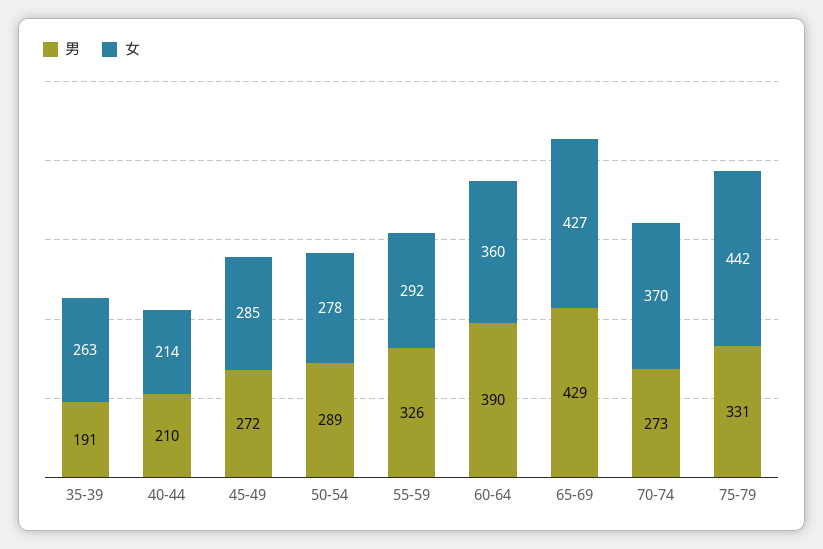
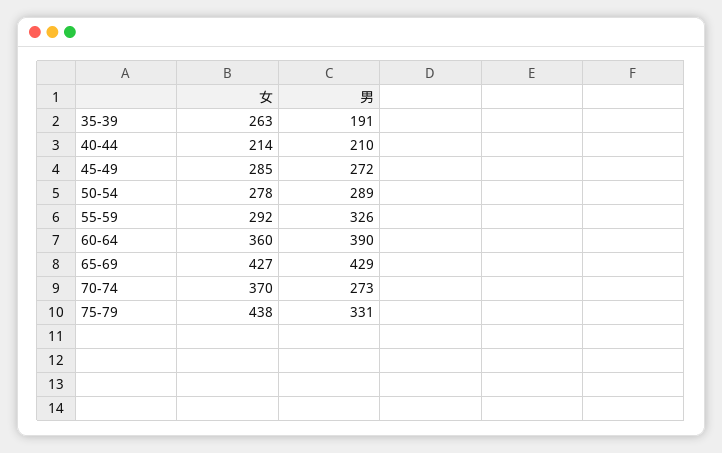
女, 75-79: 442 -> 438

